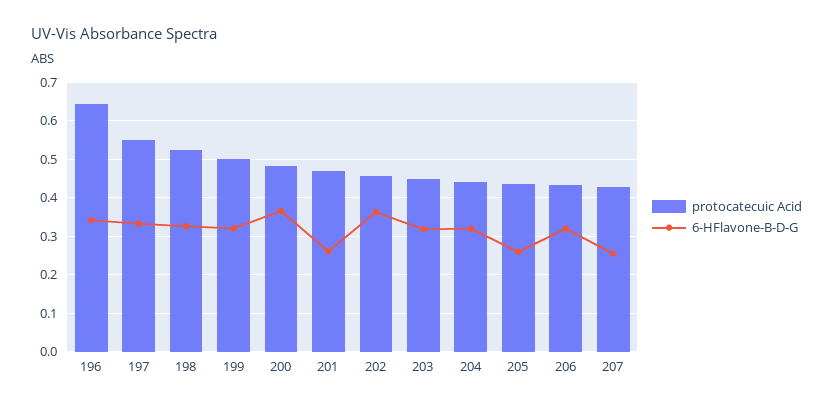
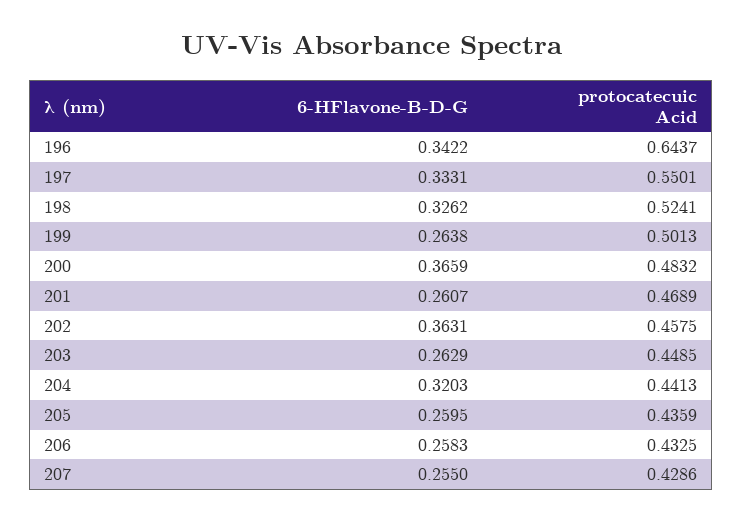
6-HFlavone-B-D-G, 199: 0.32 -> 0.2638
6-HFlavone-B-D-G, 203: 0.32 -> 0.2629
6-HFlavone-B-D-G, 206: 0.32 -> 0.2583

